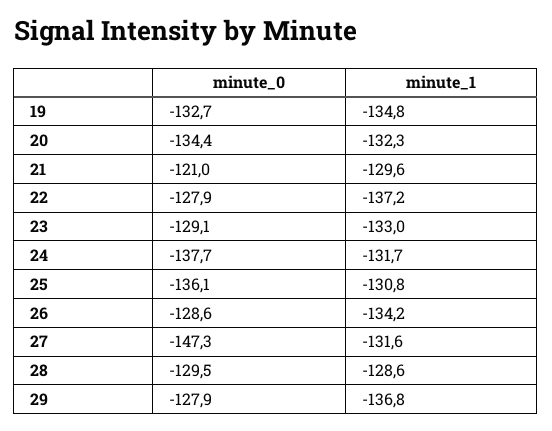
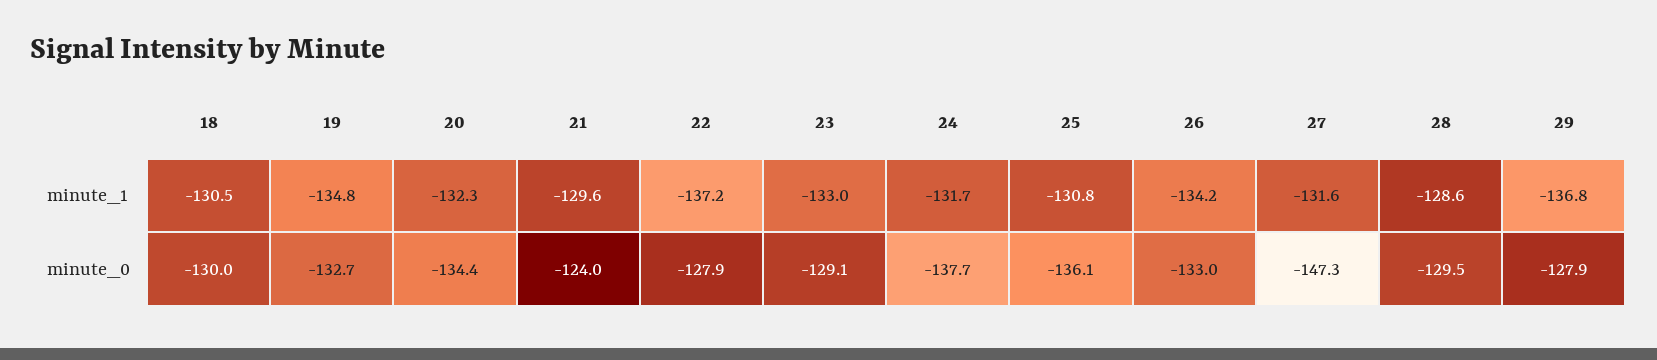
minute_0, 21: -121 -> -124
minute_0, 26: -128.6 -> -133
minute_1, 18: none -> -130.5
minute_0, 18: none -> -130

